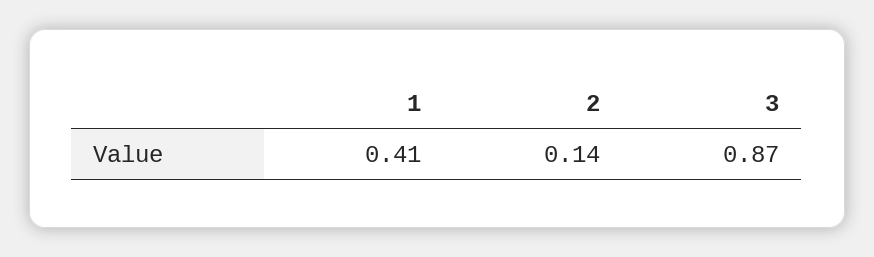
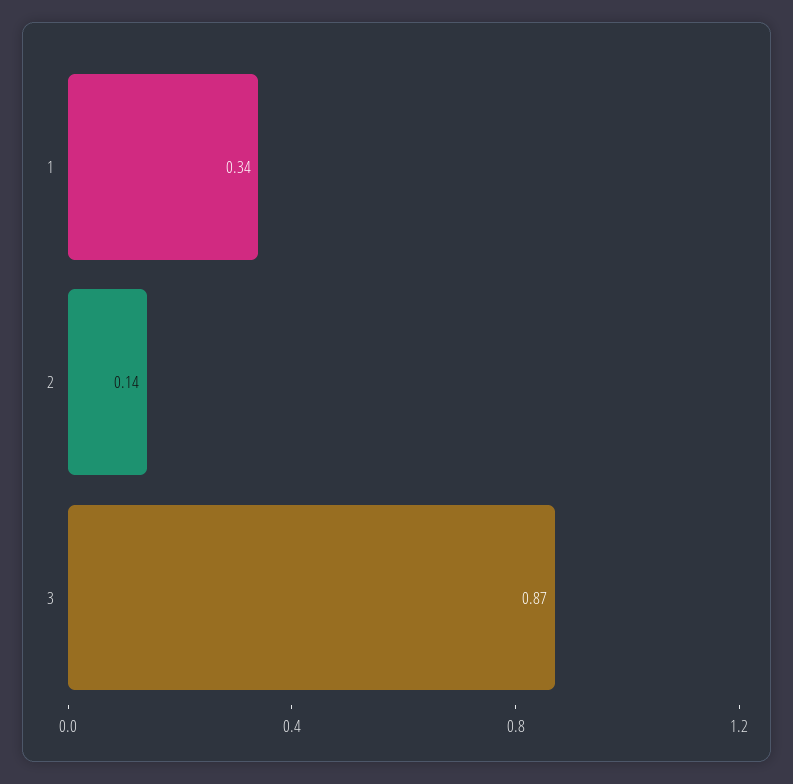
1: 0.41 -> 0.34

